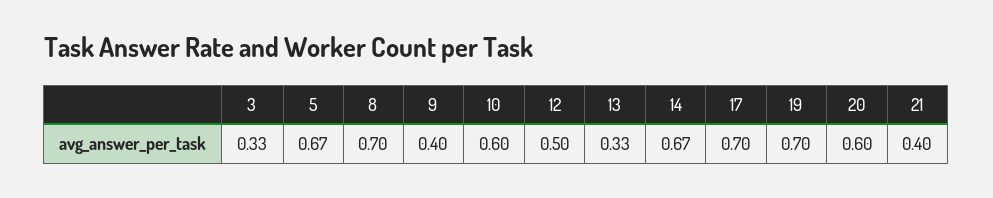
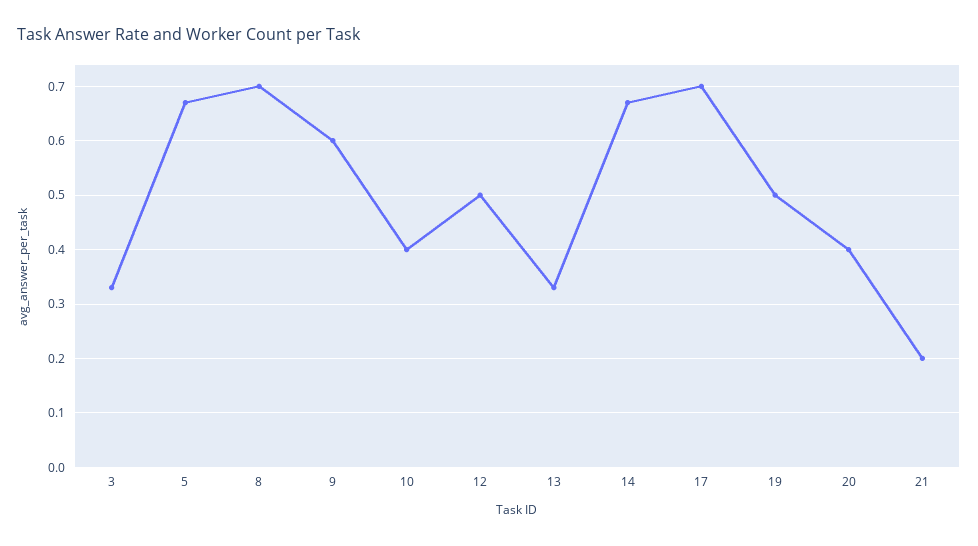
9: 0.4 -> 0.6
10: 0.6 -> 0.4
19: 0.7 -> 0.5
20: 0.6 -> 0.4
21: 0.4 -> 0.2

